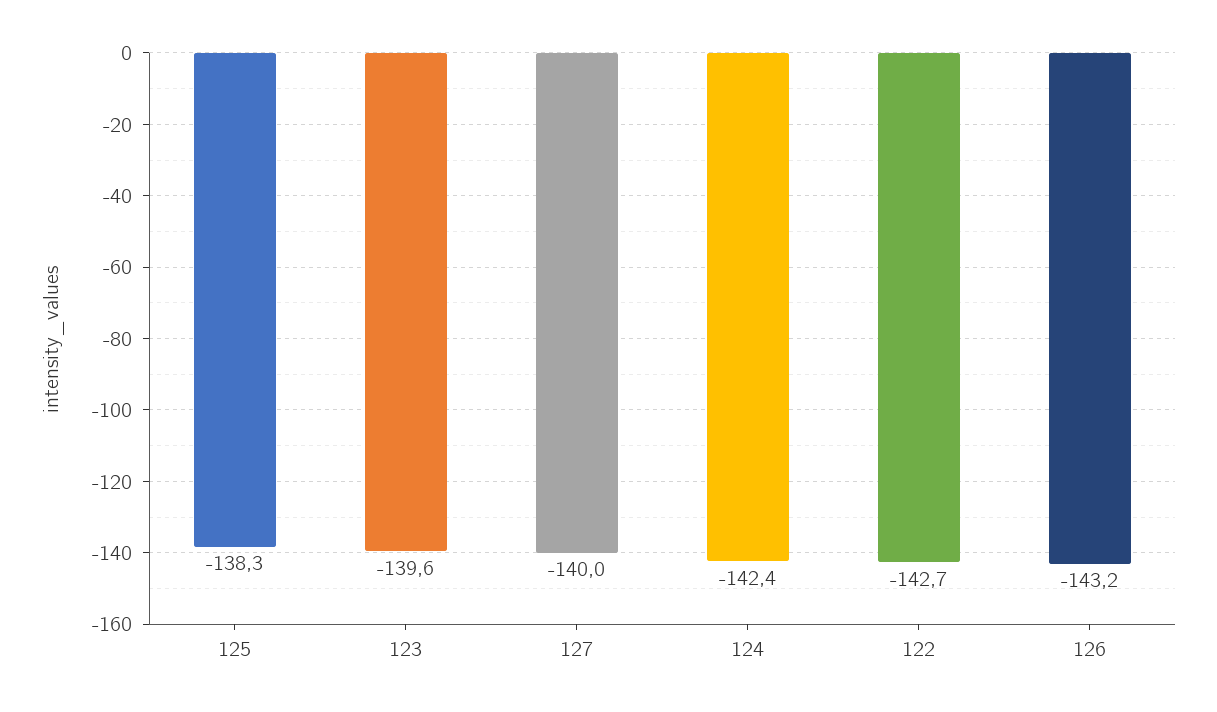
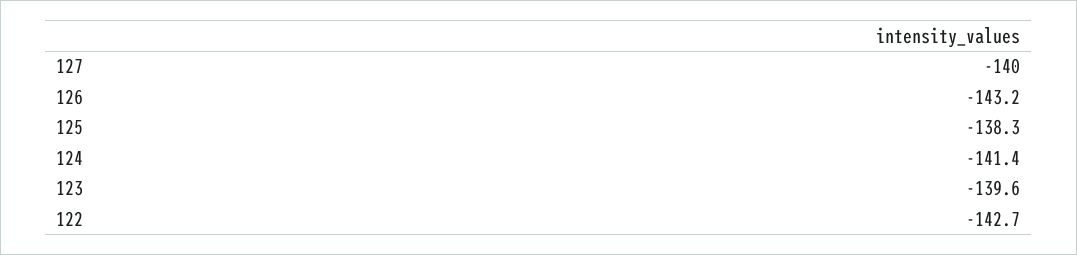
124: -142.4 -> -141.4

